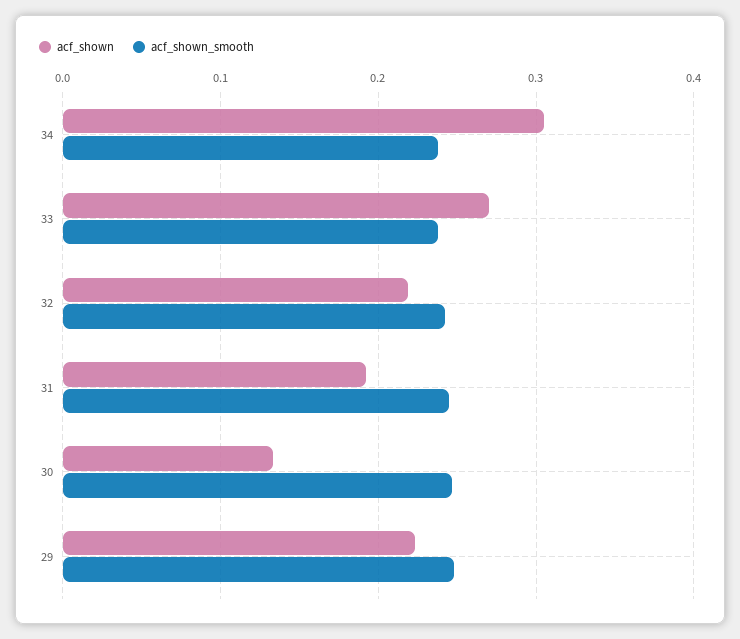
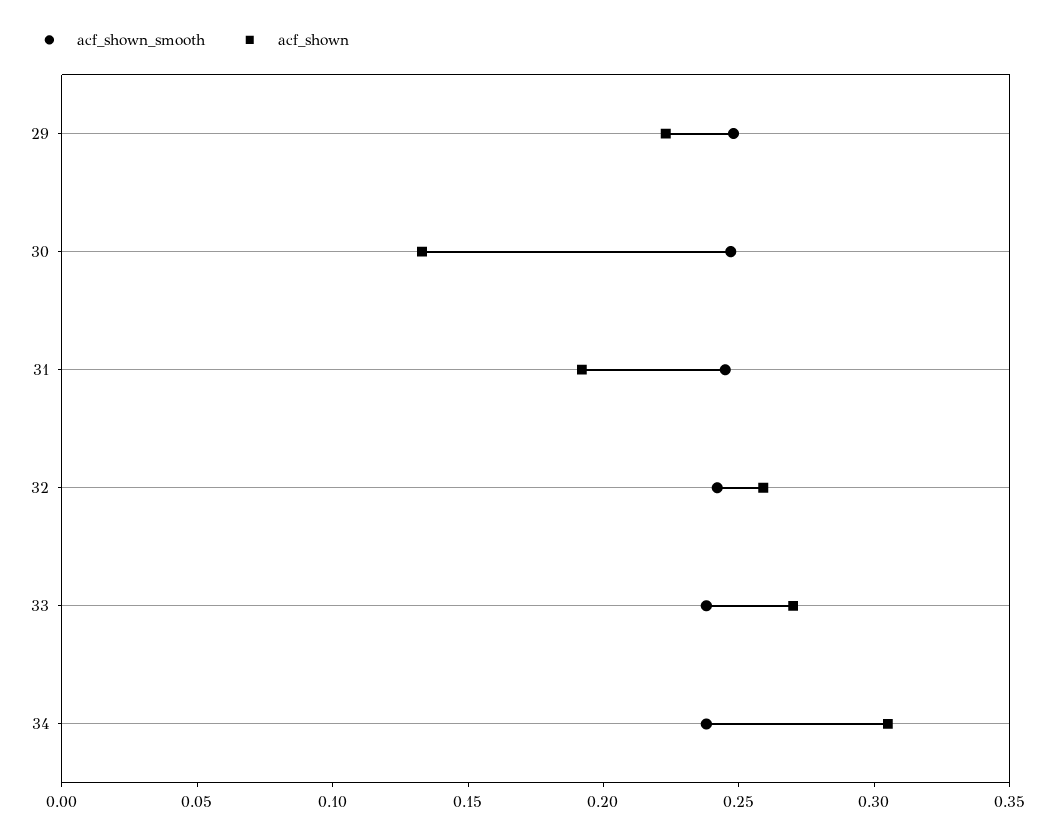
acf_shown, 32: 0.22 -> 0.26

